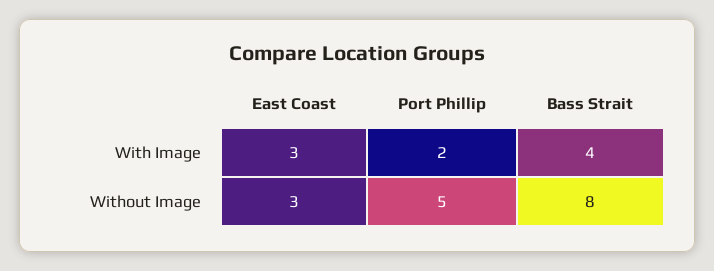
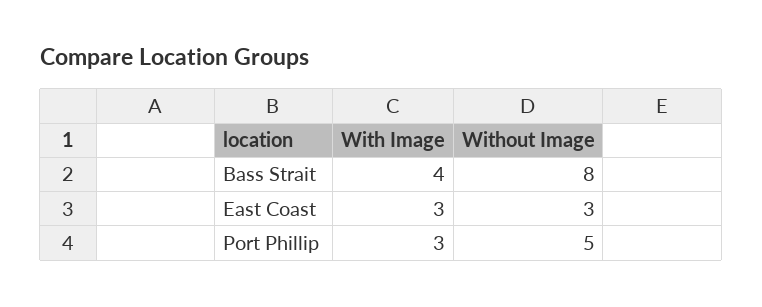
Port Phillip, With Image: 2 -> 3

